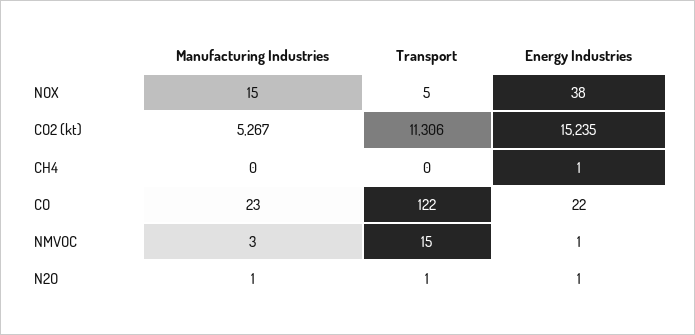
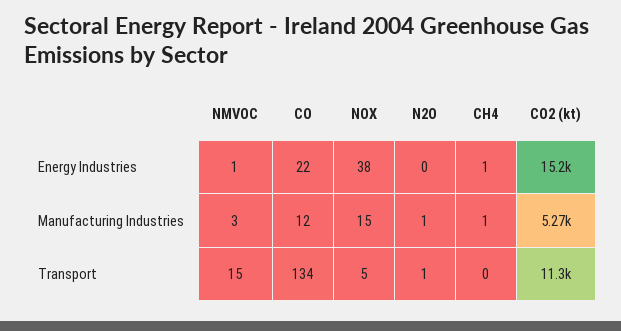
Manufacturing Industries, CH4: 0 -> 1
Manufacturing Industries, CO: 23 -> 12
Transport, CO: 122 -> 134
Energy Industries, N2O: 1 -> 0

